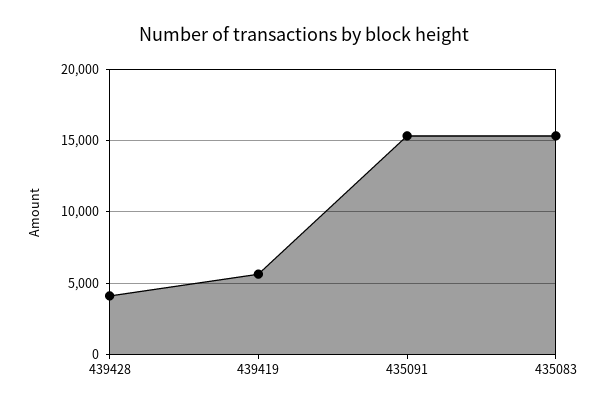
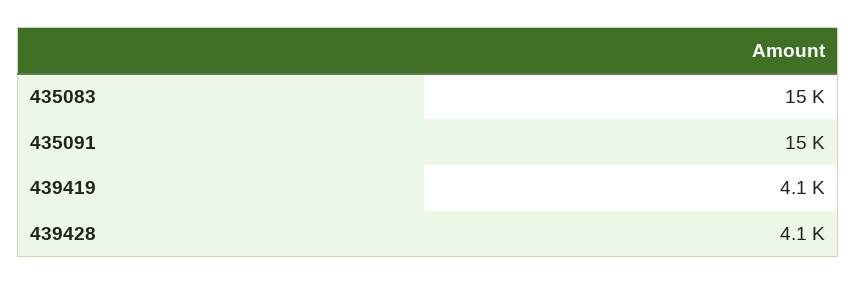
439419: 5500 -> 4100

